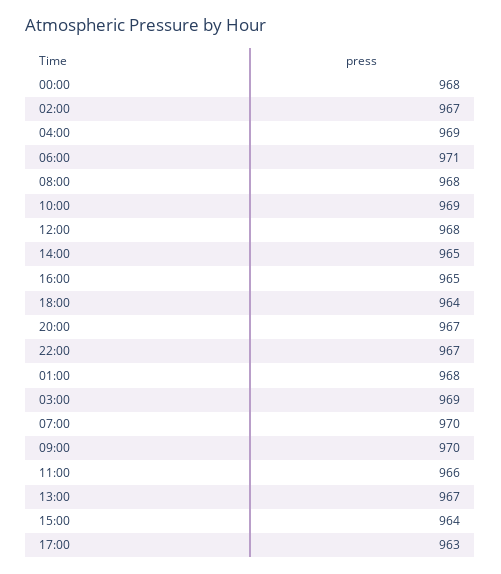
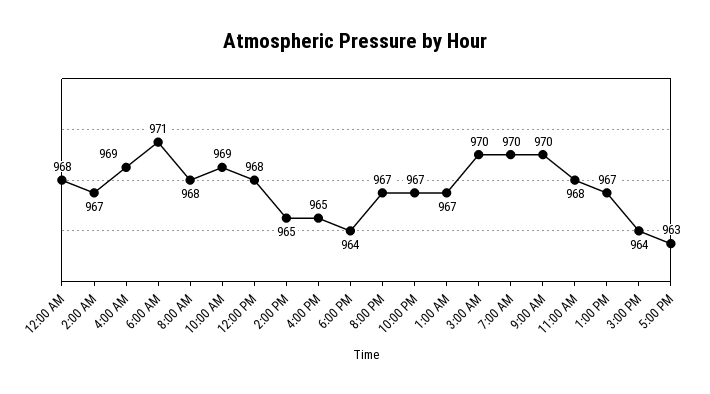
01:00: 968 -> 967
03:00: 969 -> 970
11:00: 966 -> 968

